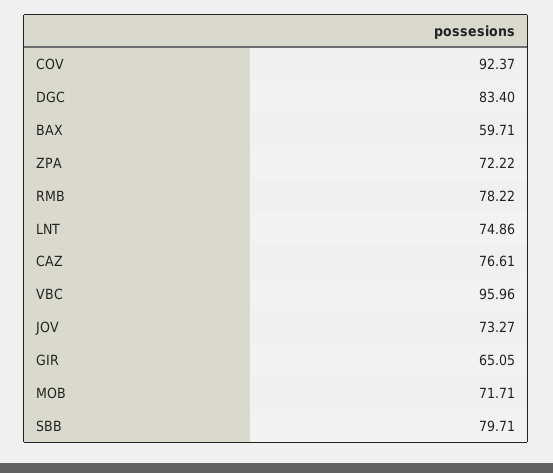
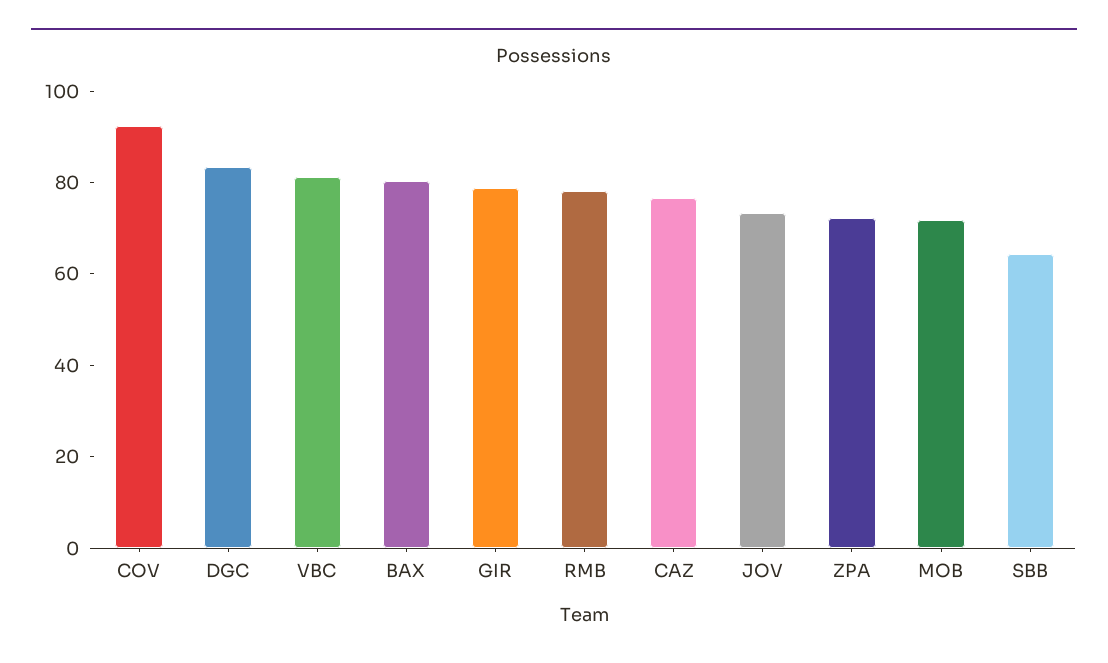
BAX: 59.71 -> 80
LNT: 74.86 -> none
VBC: 95.96 -> 80
GIR: 65.05 -> 80
SBB: 79.71 -> 65

